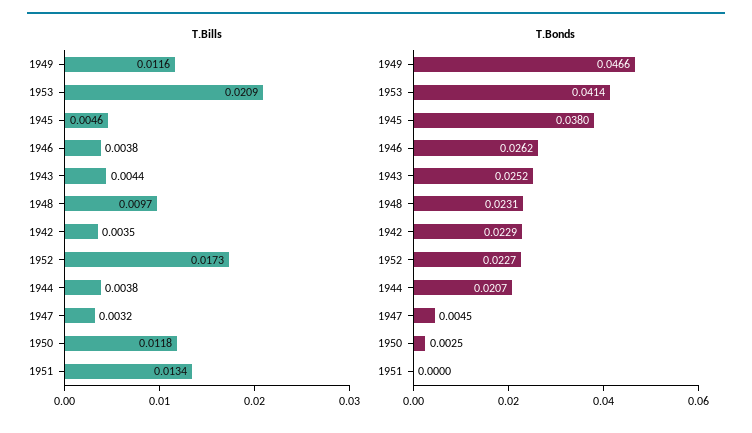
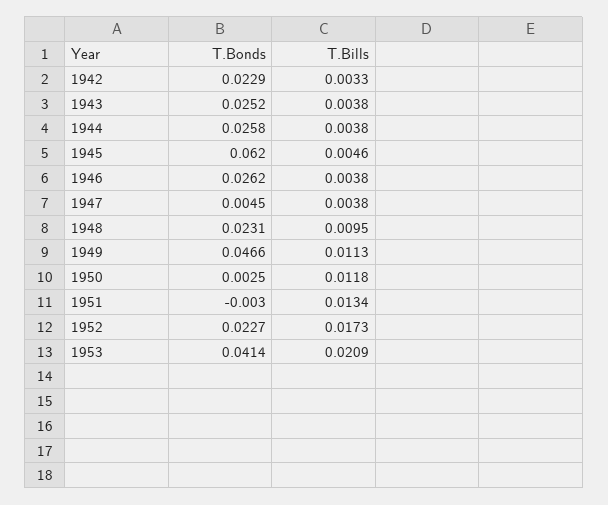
T.Bills, 1949: 0.0116 -> 0.0113
T.Bills, 1943: 0.0044 -> 0.0038
T.Bills, 1948: 0.0097 -> 0.0095
T.Bills, 1942: 0.0035 -> 0.0033
T.Bills, 1947: 0.0032 -> 0.0038
T.Bonds, 1945: 0.038 -> 0.062
T.Bonds, 1944: 0.0207 -> 0.0258
T.Bonds, 1951: 0 -> -0.003

